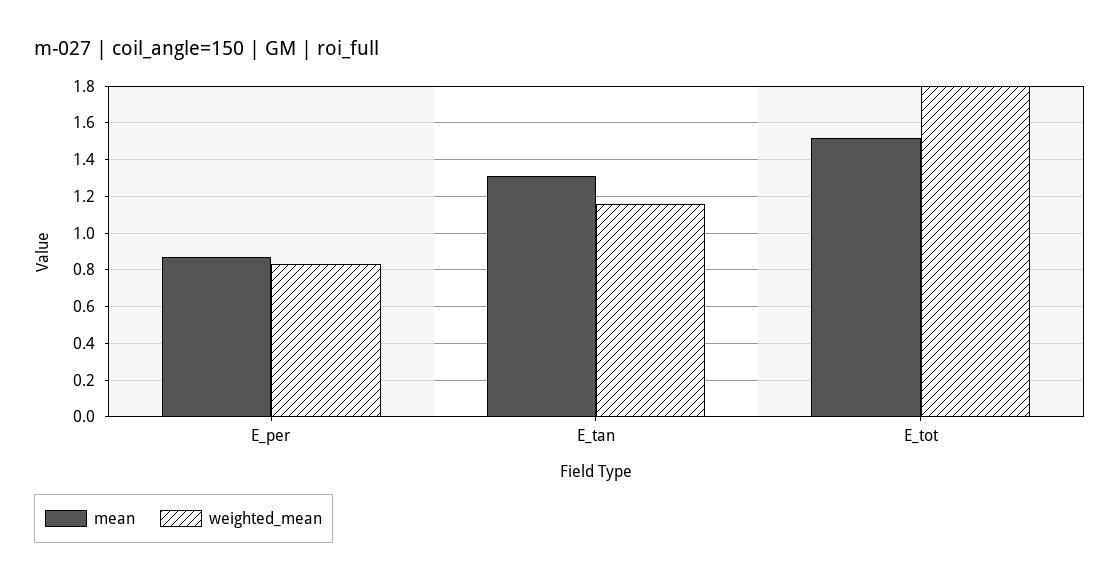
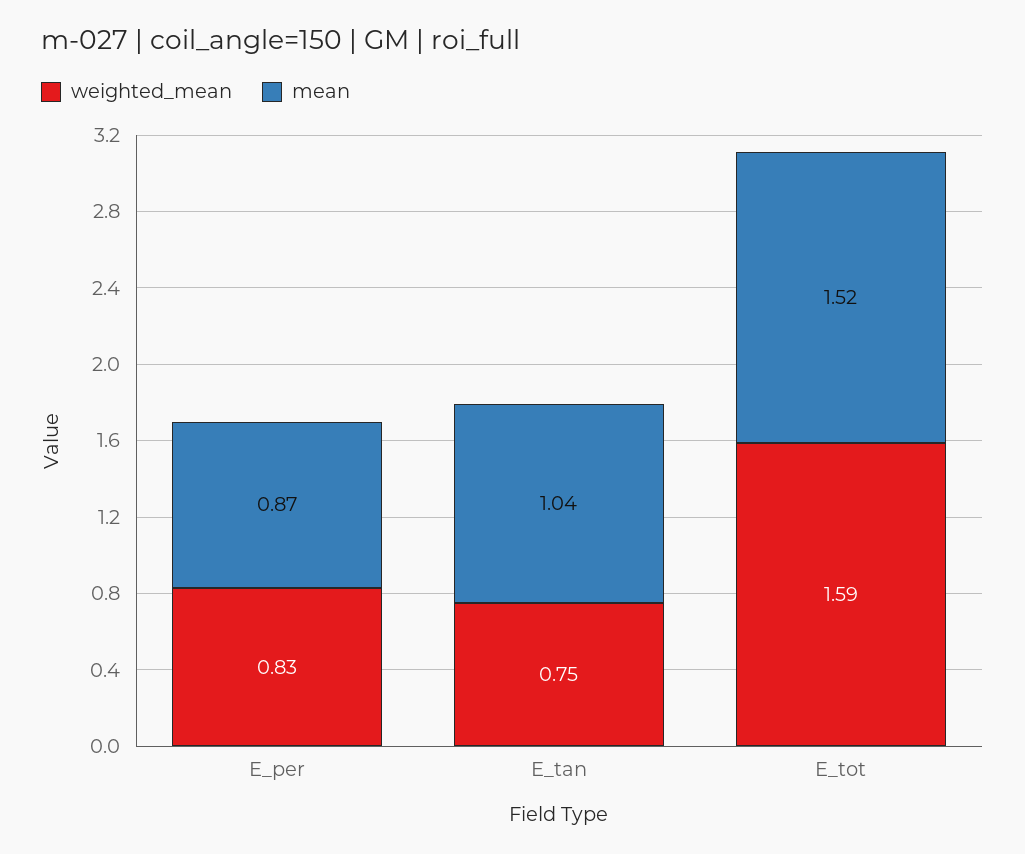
mean, E_tan: 1.3 -> 1.04
weighted_mean, E_tan: 1.15 -> 0.75
weighted_mean, E_tot: 1.8 -> 1.59

